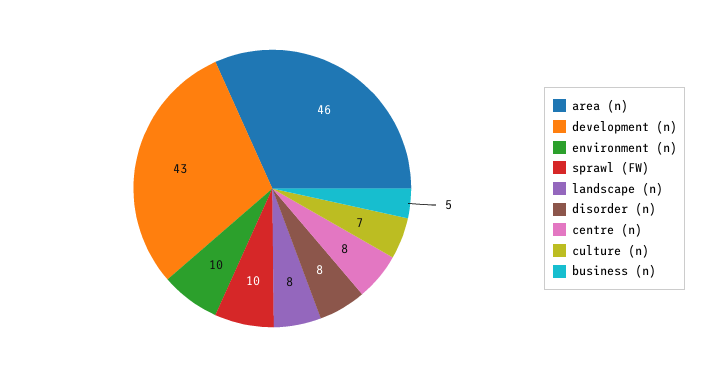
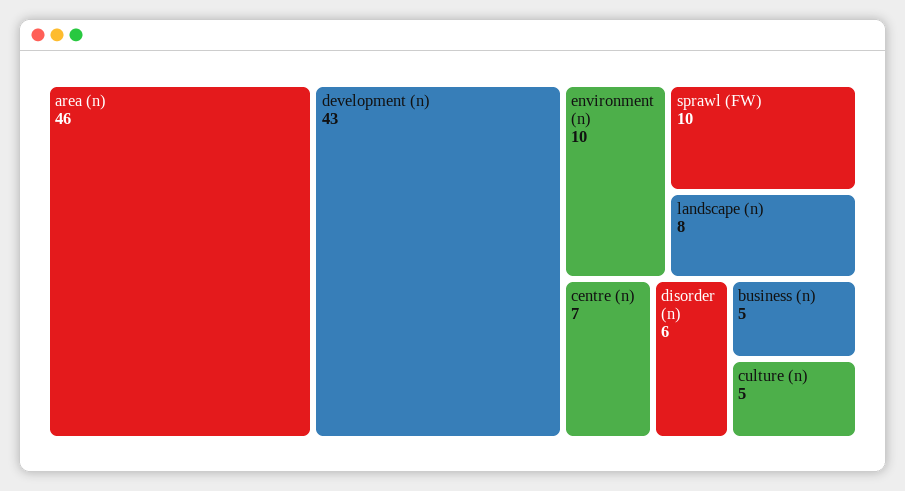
disorder (n): 8 -> 6
centre (n): 8 -> 7
culture (n): 7 -> 5

